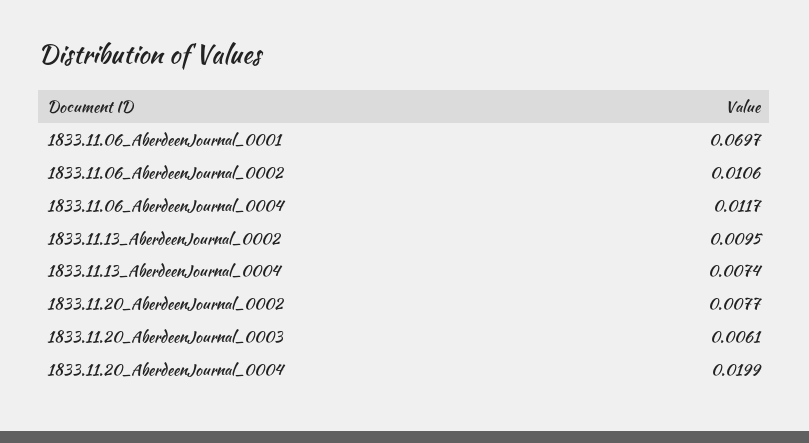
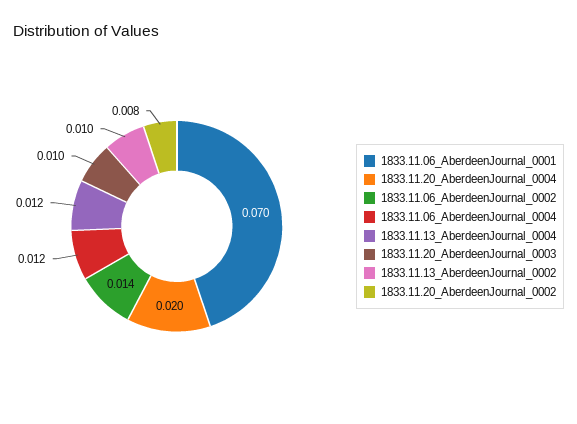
1833.11.06_AberdeenJournal_0002: 0.0106 -> 0.014
1833.11.13_AberdeenJournal_0004: 0.0074 -> 0.012
1833.11.20_AberdeenJournal_0003: 0.0061 -> 0.01

